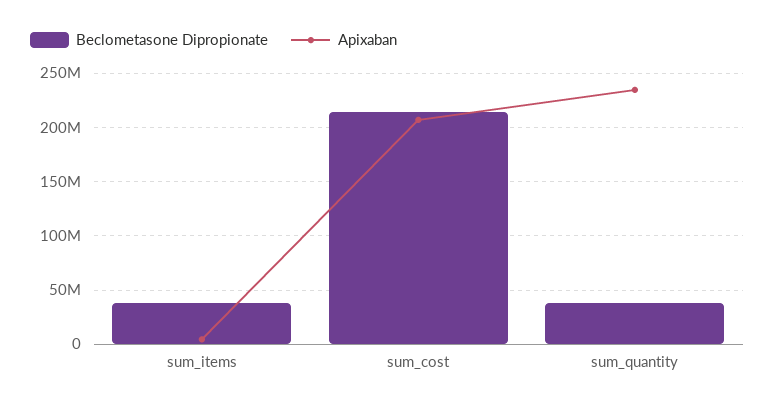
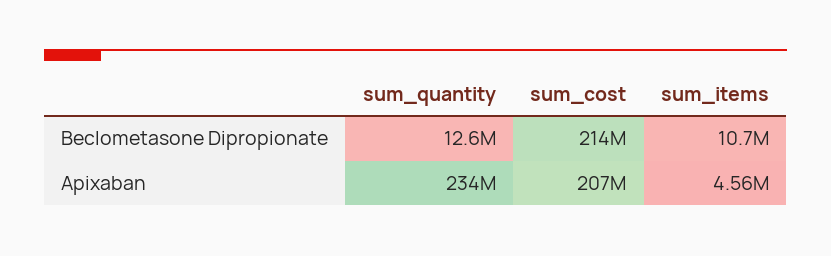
Beclometasone Dipropionate, sum_items: 40000000 -> 10700000
Beclometasone Dipropionate, sum_quantity: 40000000 -> 12600000

